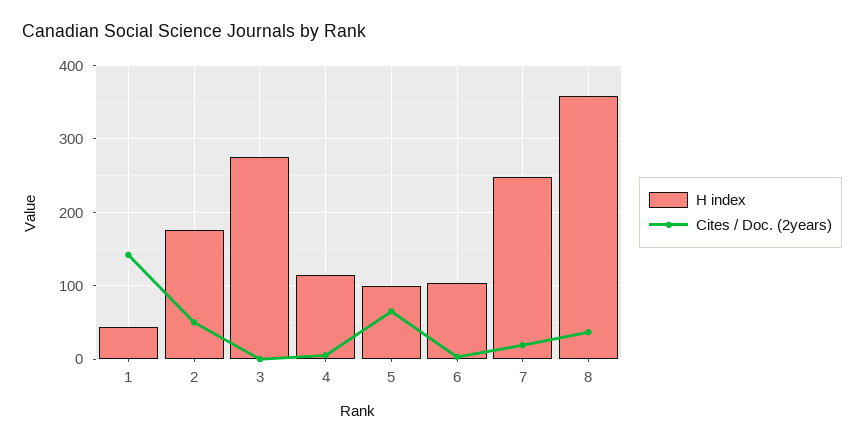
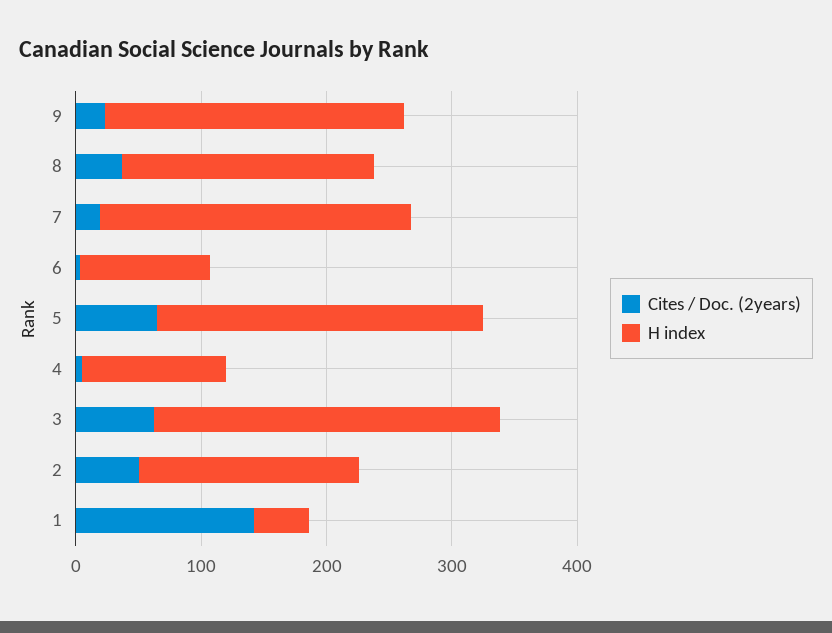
Cites / Doc. (2years), 3: 0 -> 60
H index, 5: 100 -> 260
H index, 8: 360 -> 200
Cites / Doc. (2years), 9: none -> 20
H index, 9: none -> 240

